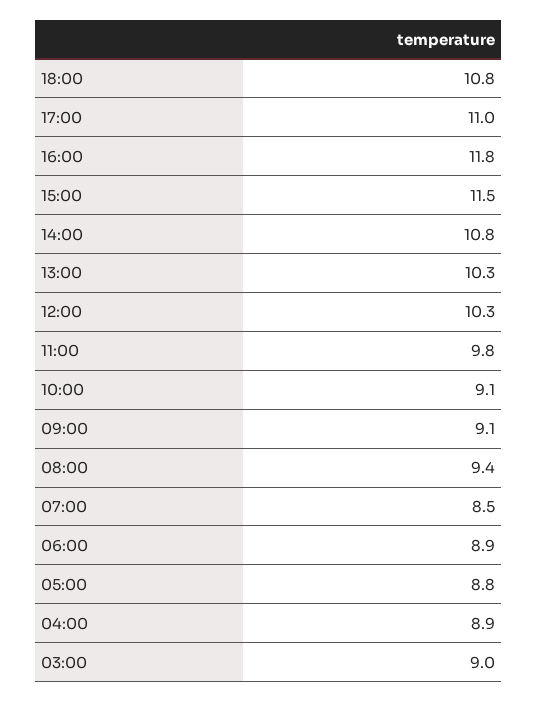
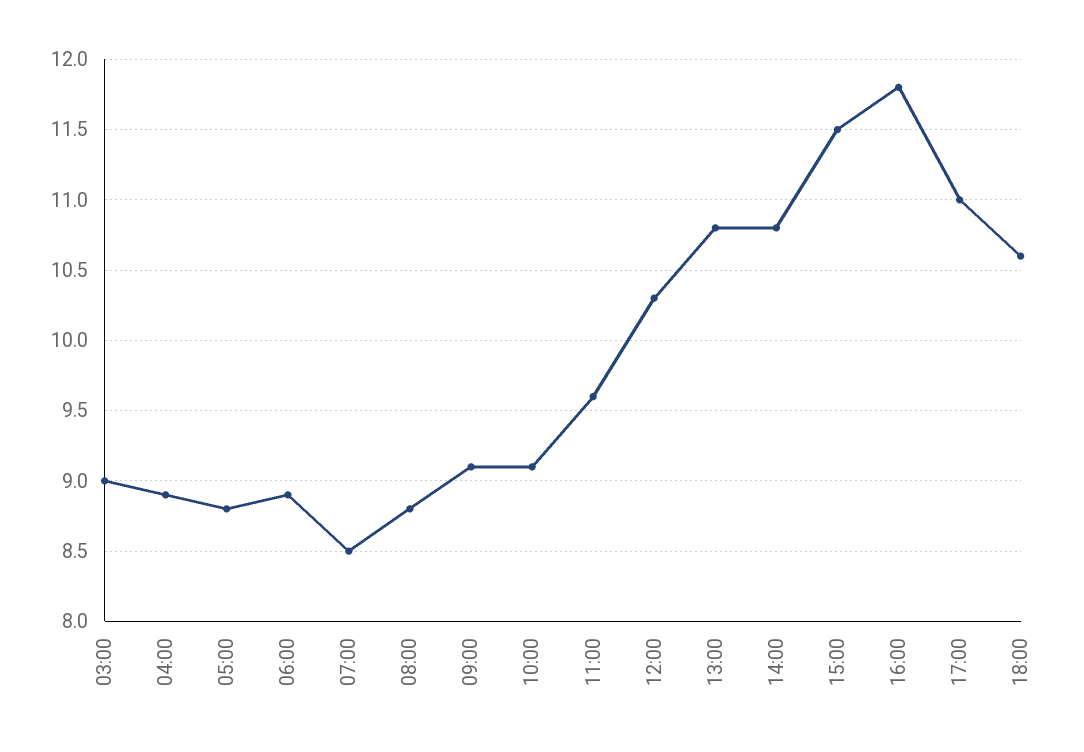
18:00: 10.8 -> 10.6
13:00: 10.3 -> 10.8
11:00: 9.8 -> 9.6
08:00: 9.4 -> 8.8

